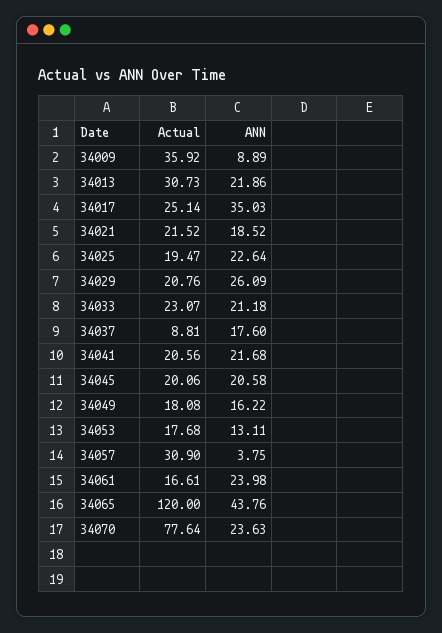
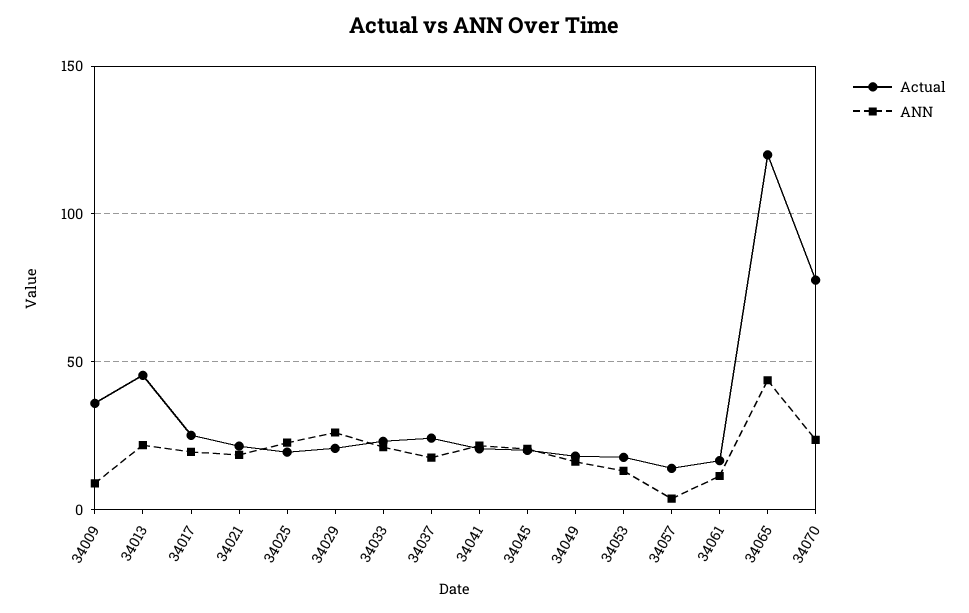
Actual, 34013: 30.73 -> 45
ANN, 34017: 35.03 -> 20
Actual, 34037: 8.81 -> 25
Actual, 34057: 30.9 -> 15
ANN, 34061: 23.98 -> 10

